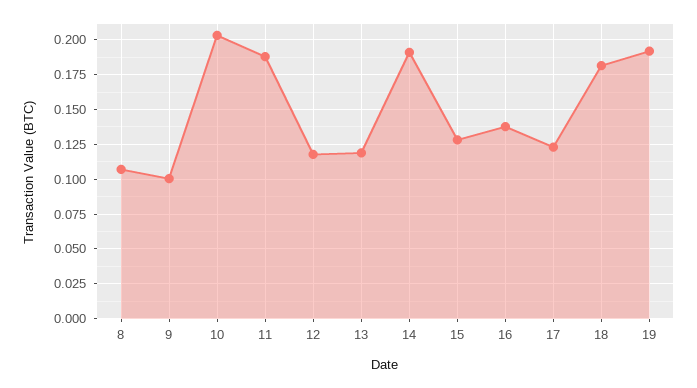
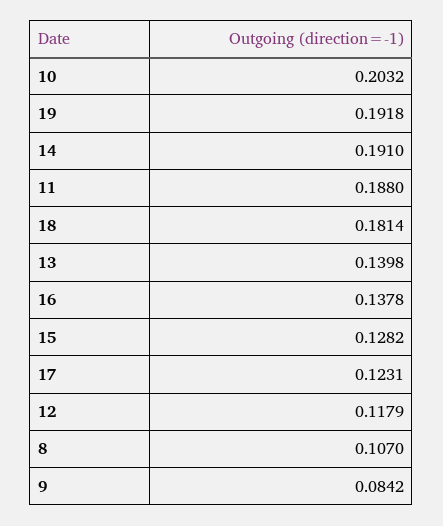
9: 0.1 -> 0.0842
13: 0.12 -> 0.1398

